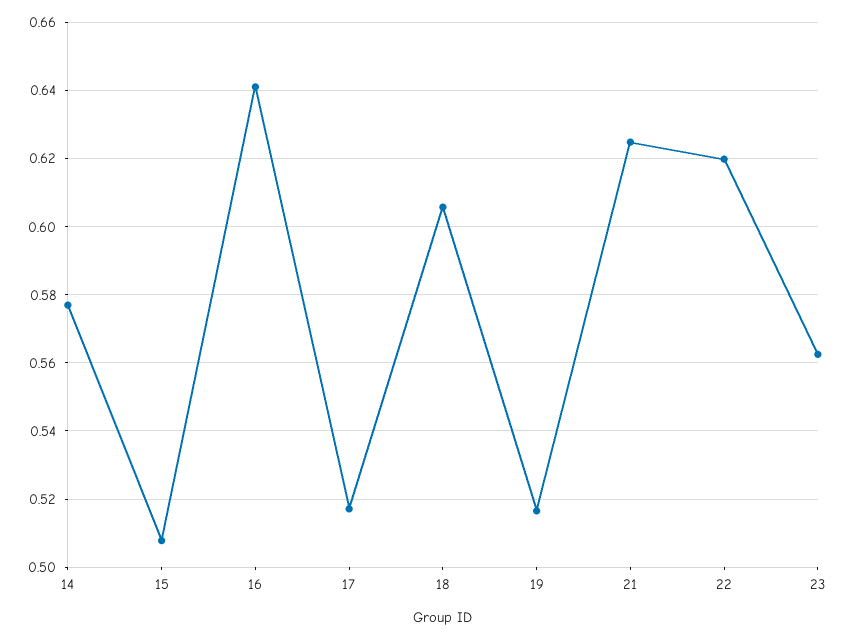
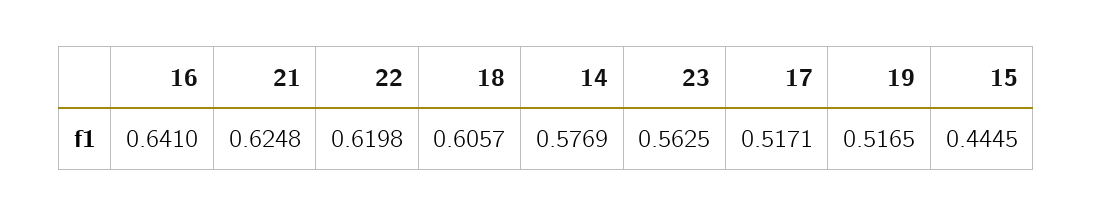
15: 0.508 -> 0.4445

